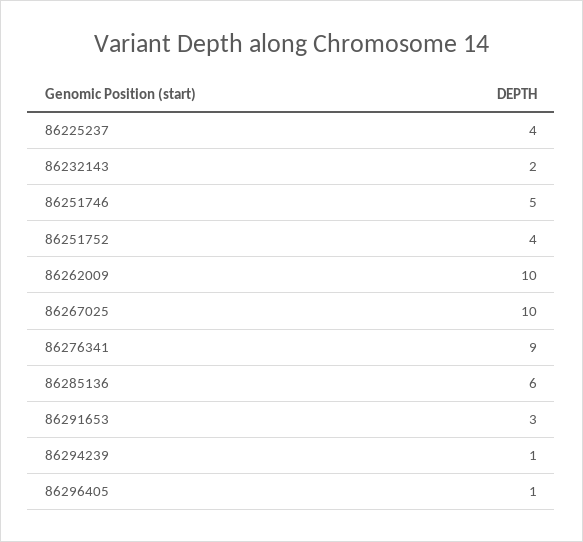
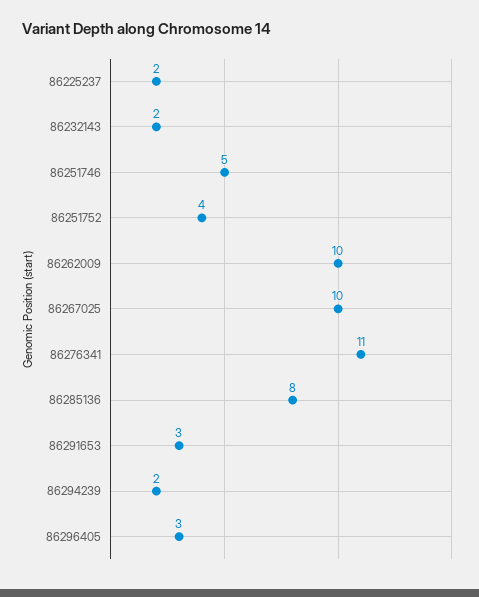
86225237: 4 -> 2
86276341: 9 -> 11
86285136: 6 -> 8
86294239: 1 -> 2
86296405: 1 -> 3

